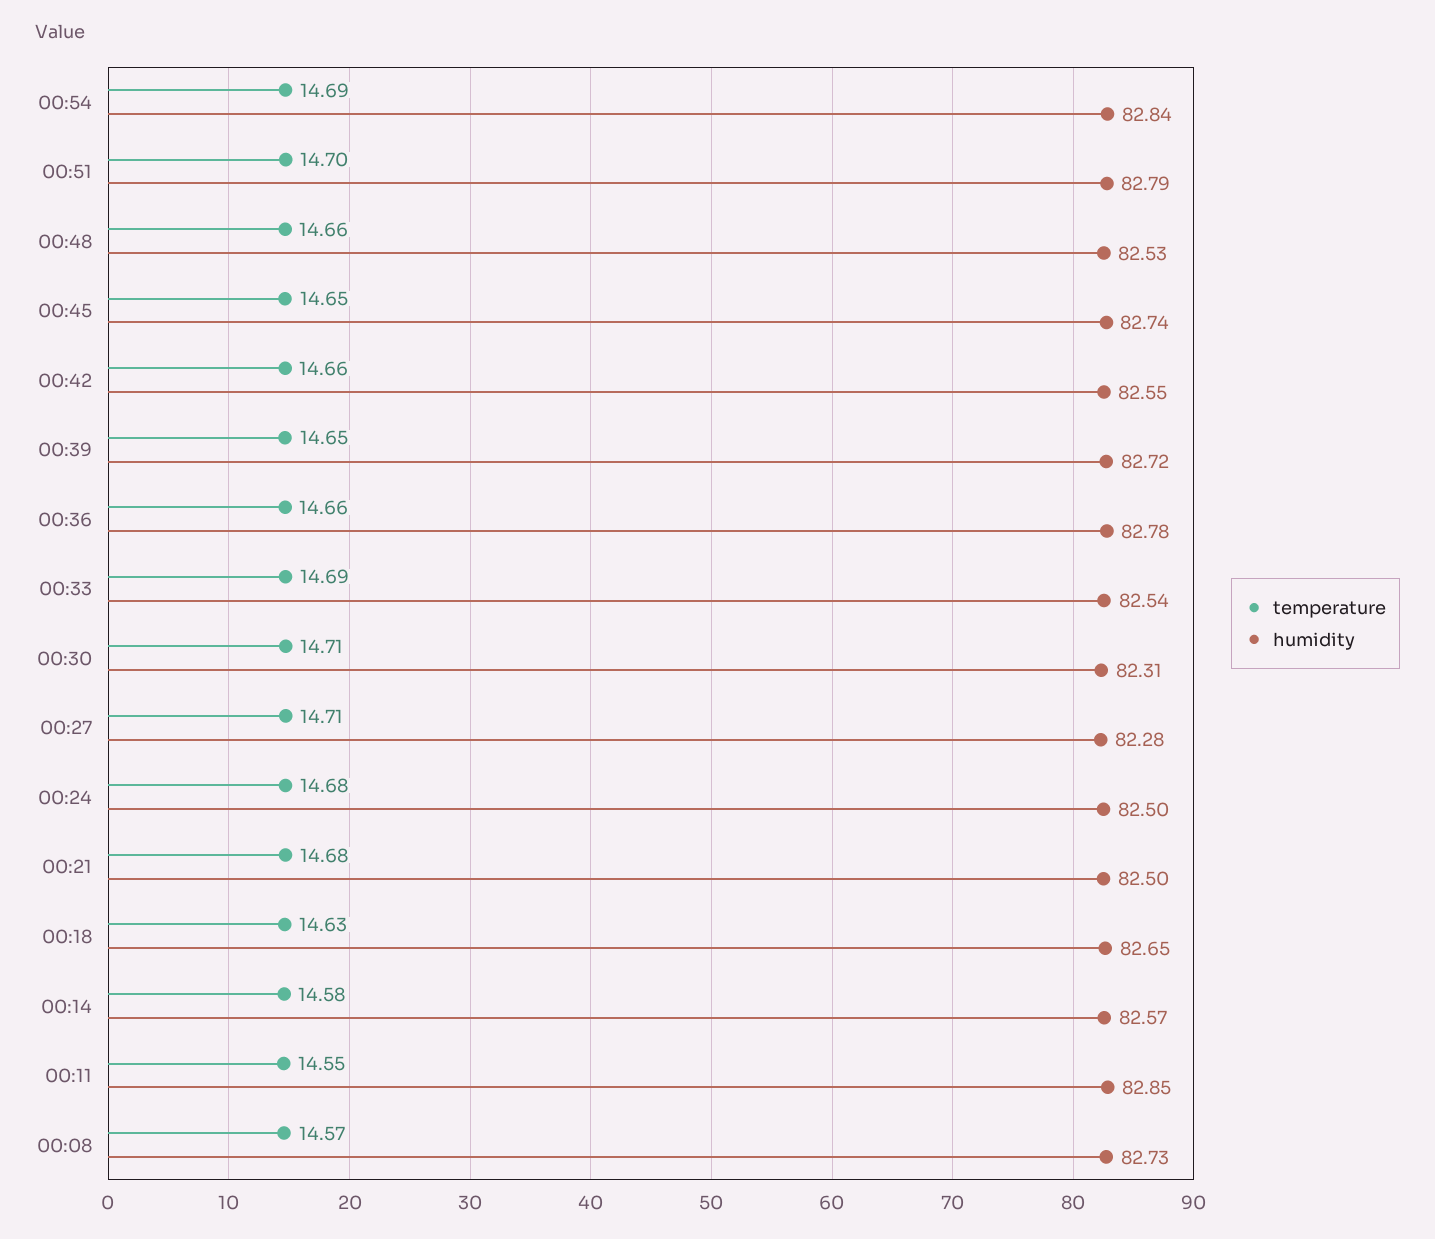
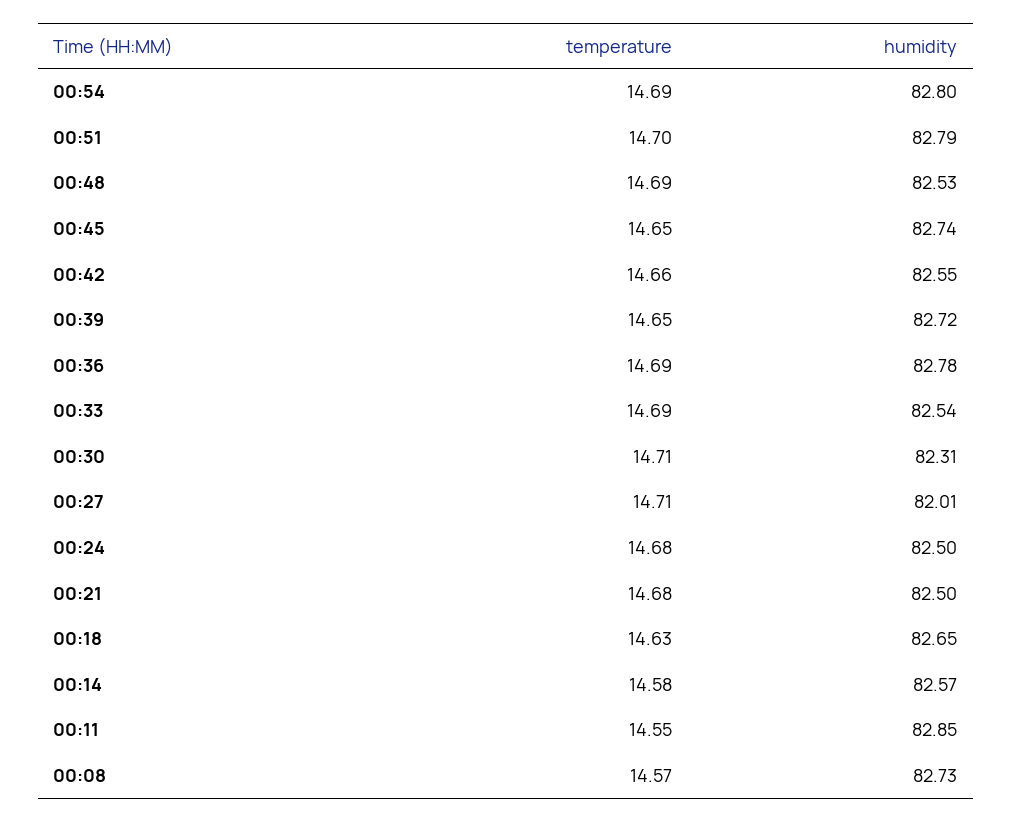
humidity, 00:54: 82.84 -> 82.8
temperature, 00:48: 14.66 -> 14.69
temperature, 00:36: 14.66 -> 14.69
humidity, 00:27: 82.28 -> 82.01

